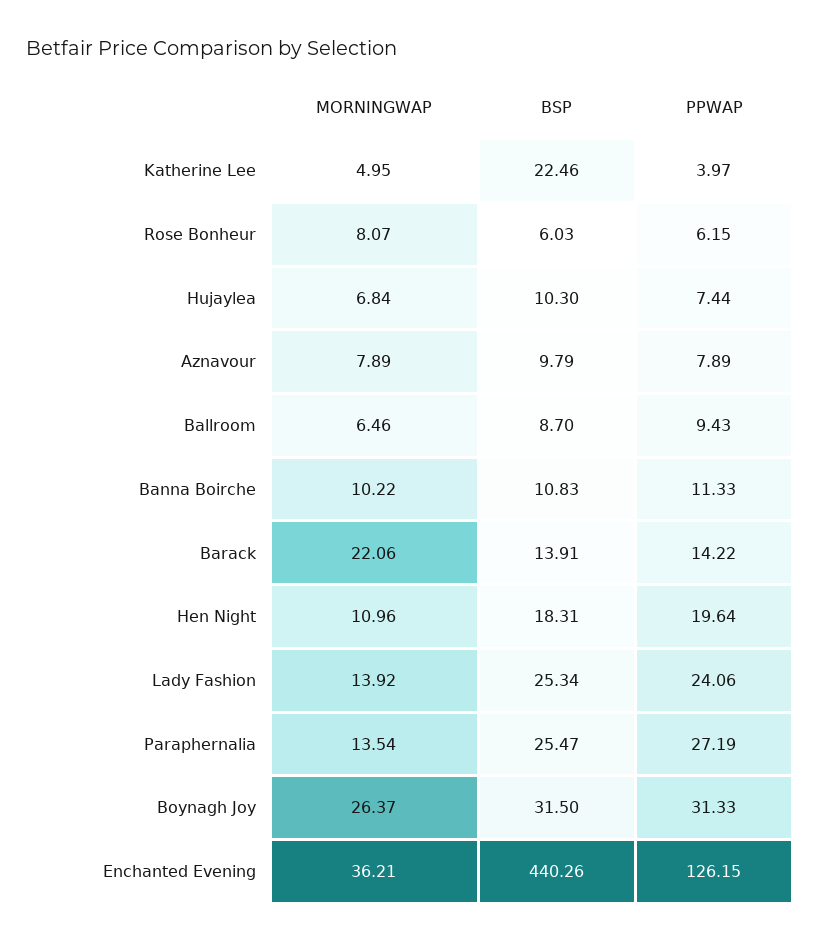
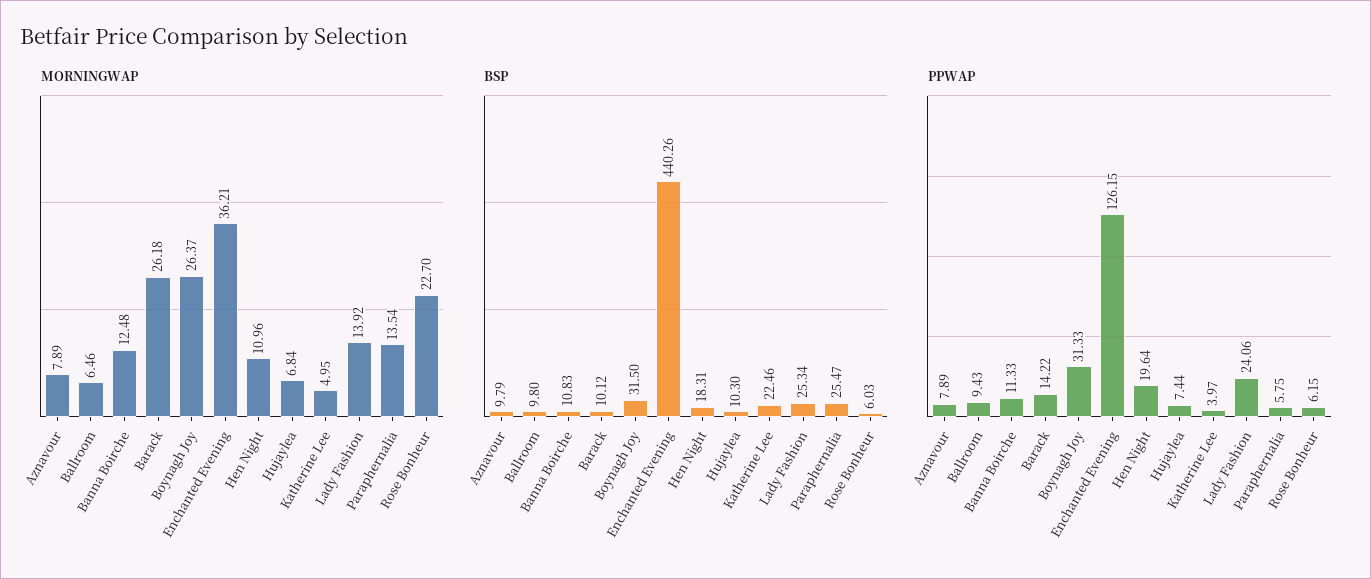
MORNINGWAP, Rose Bonheur: 8.07 -> 22.7
BSP, Ballroom: 8.7 -> 9.8
MORNINGWAP, Banna Boirche: 10.22 -> 12.48
MORNINGWAP, Barack: 22.06 -> 26.18
BSP, Barack: 13.91 -> 10.12
PPWAP, Paraphernalia: 27.19 -> 5.75

